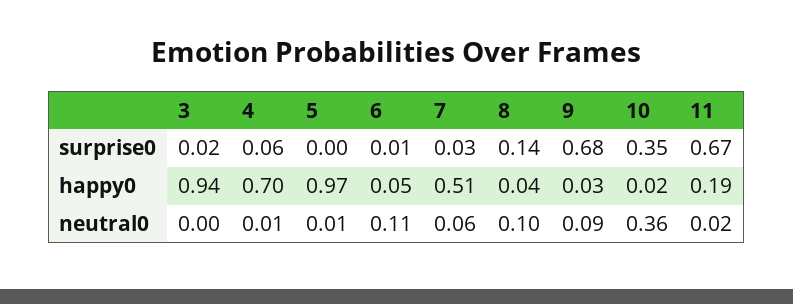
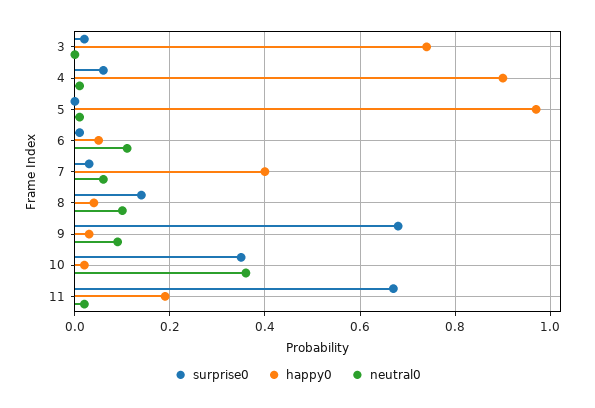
happy0, 3: 0.94 -> 0.75
happy0, 4: 0.7 -> 0.9
happy0, 7: 0.51 -> 0.4

